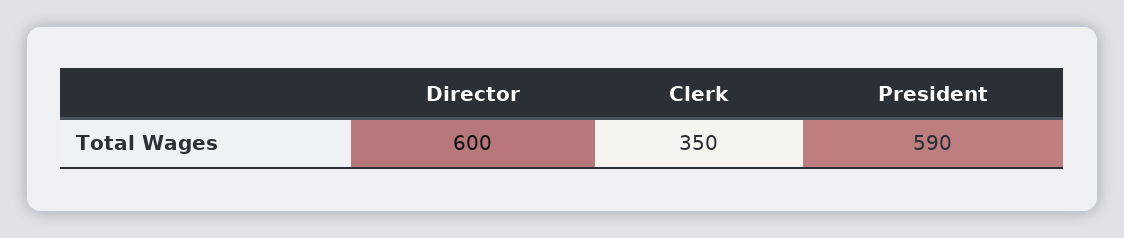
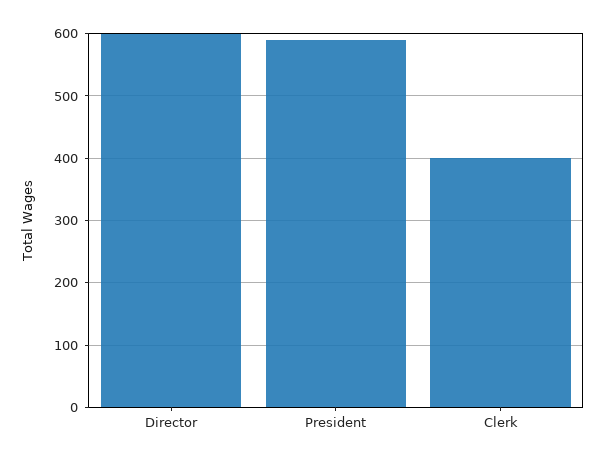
Clerk: 350 -> 400

